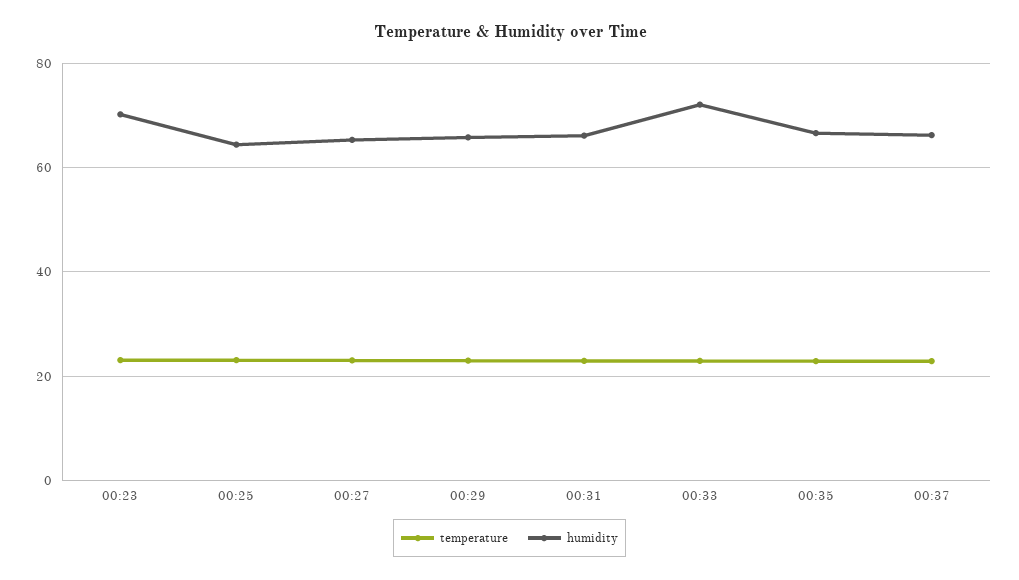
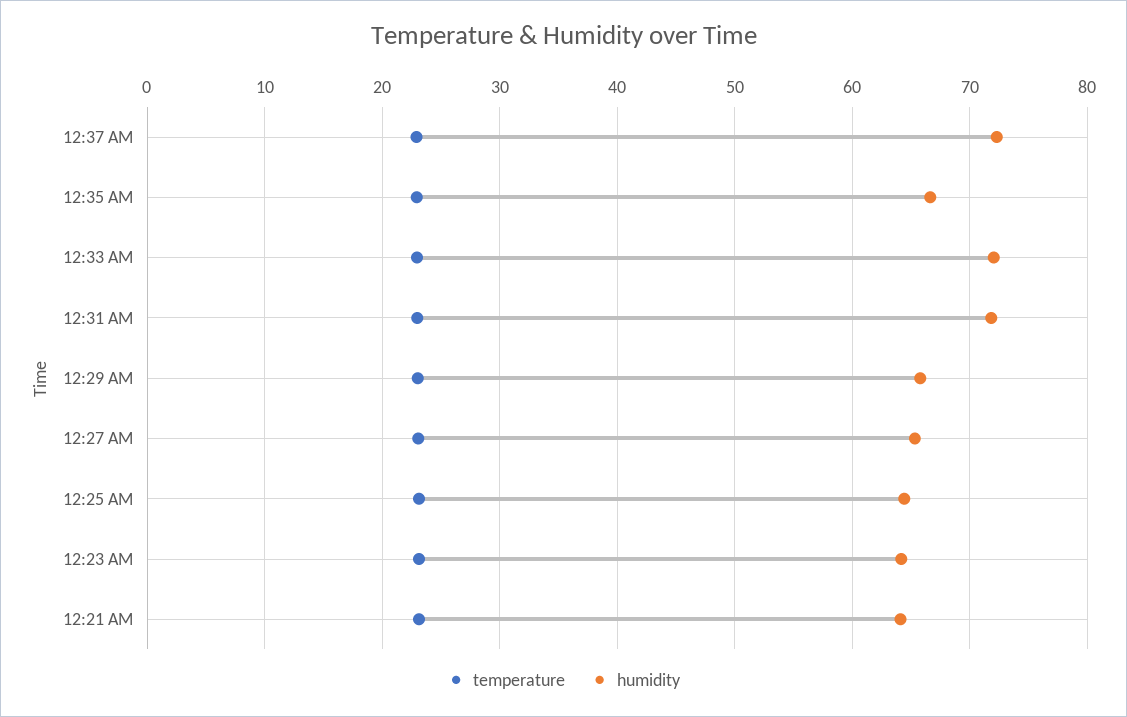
humidity, 00:23: 70 -> 64
humidity, 00:31: 66 -> 72
humidity, 00:37: 66 -> 72
temperature, 12:21 AM: none -> 23
humidity, 12:21 AM: none -> 64

